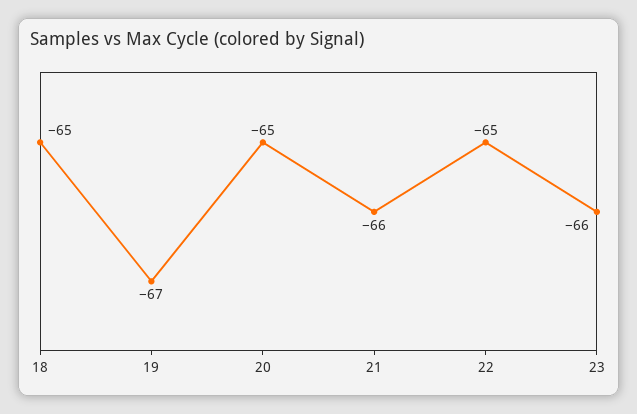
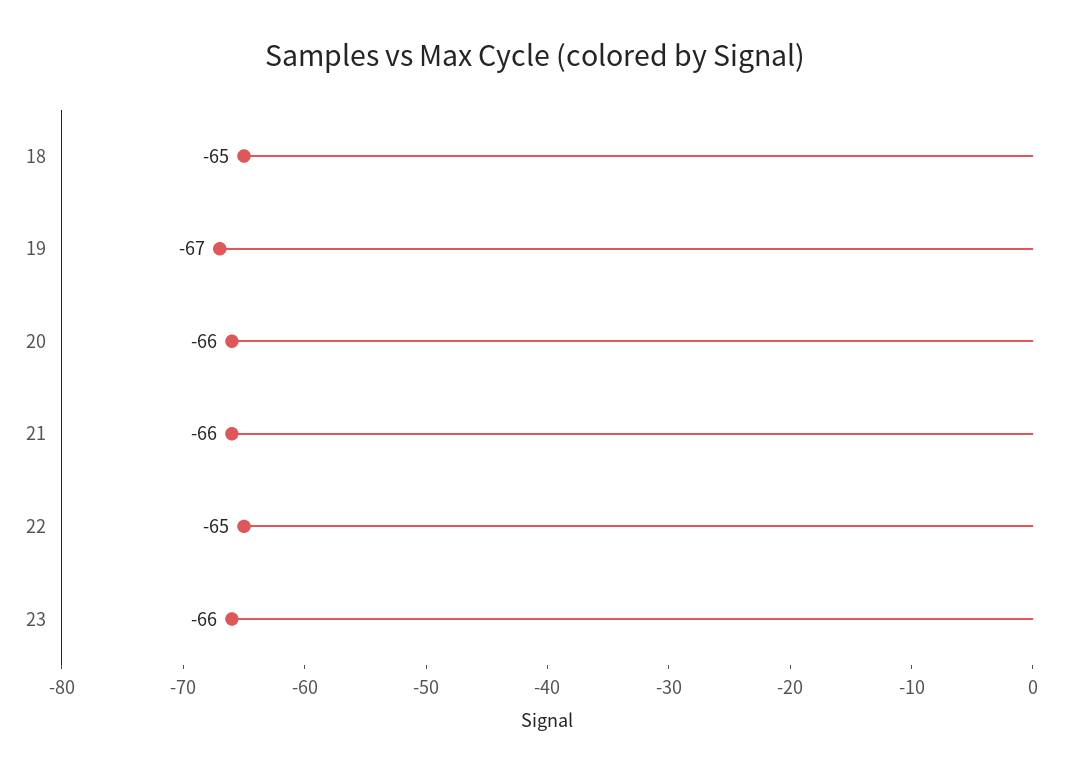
20: -65 -> -66

